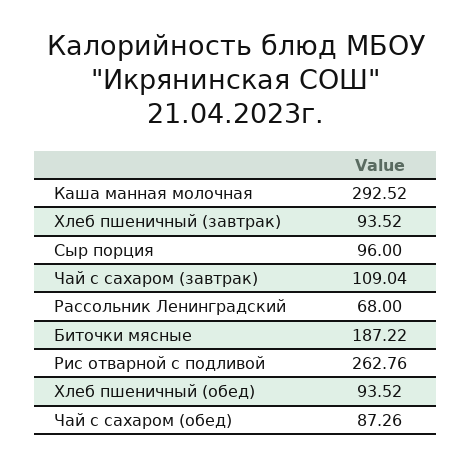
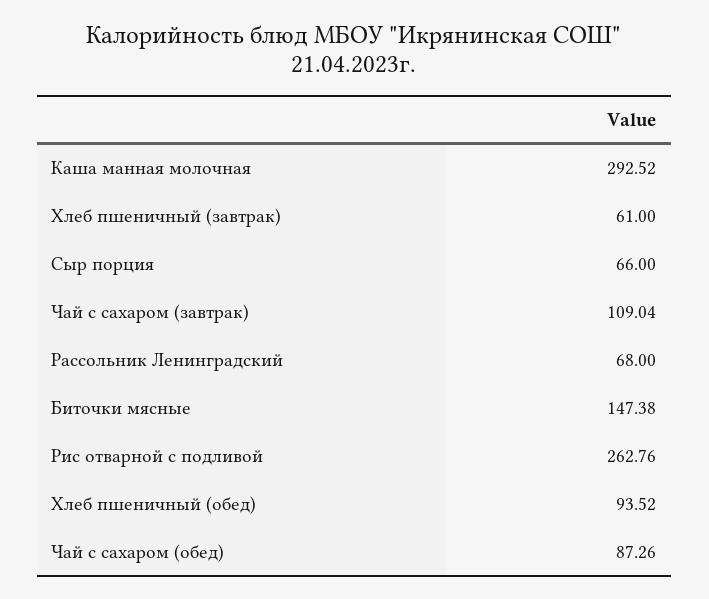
Хлеб пшеничный (завтрак): 93.52 -> 61
Сыр порция: 96 -> 66
Биточки мясные: 187.22 -> 147.38

